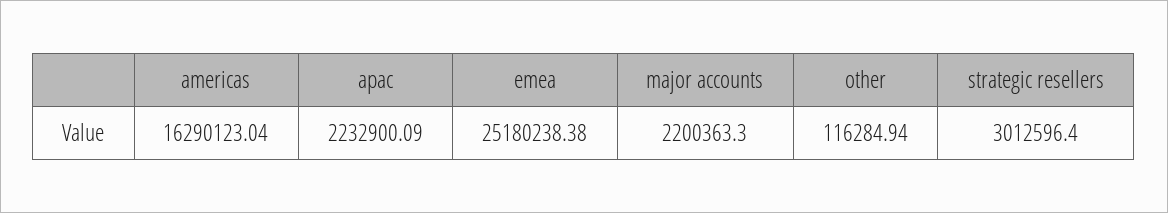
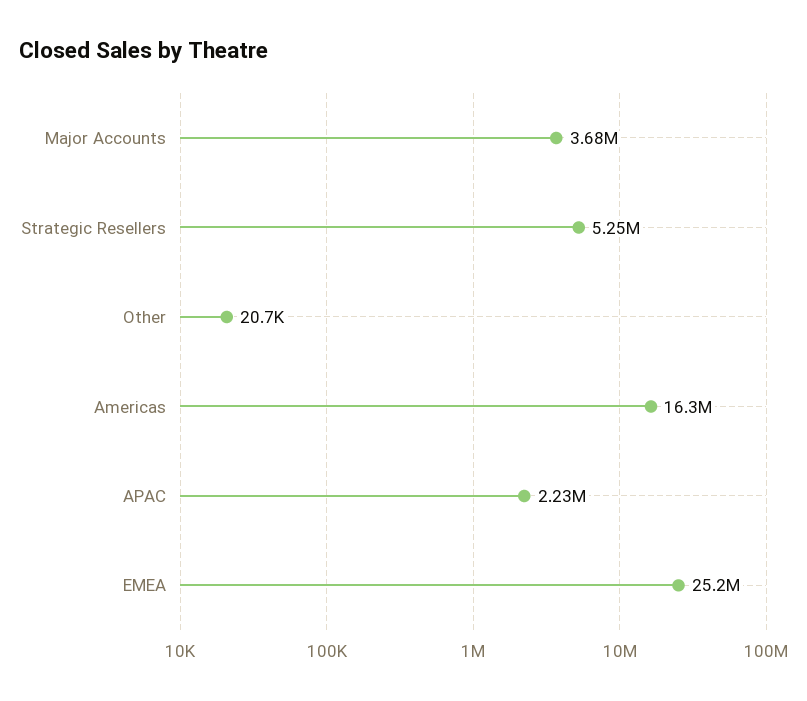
major accounts: 2200363.3 -> 3680000
other: 116284.94 -> 20700
strategic resellers: 3012596.4 -> 5250000

